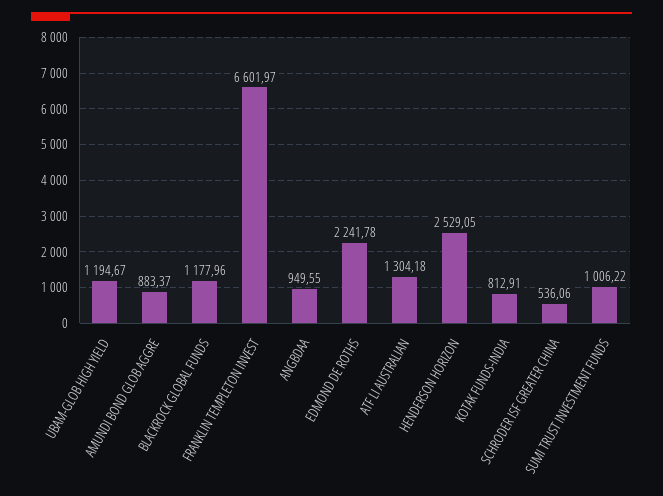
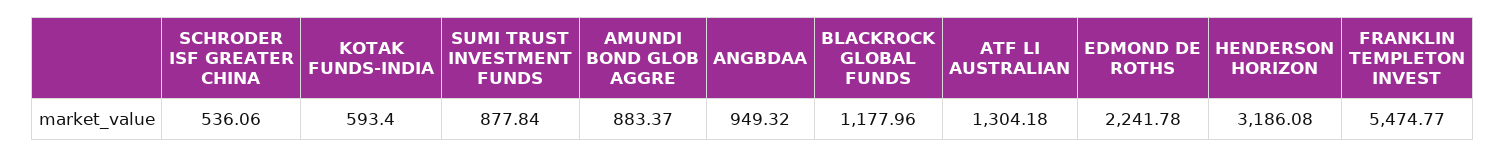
UBAM-GLOB HIGH YIELD: 1194.67 -> none
FRANKLIN TEMPLETON INVEST: 6601.97 -> 5474.77
ANGBDAA: 949.55 -> 949.32
HENDERSON HORIZON: 2529.05 -> 3186.08
KOTAK FUNDS-INDIA: 812.91 -> 593.4
SUMI TRUST INVESTMENT FUNDS: 1006.22 -> 877.84

